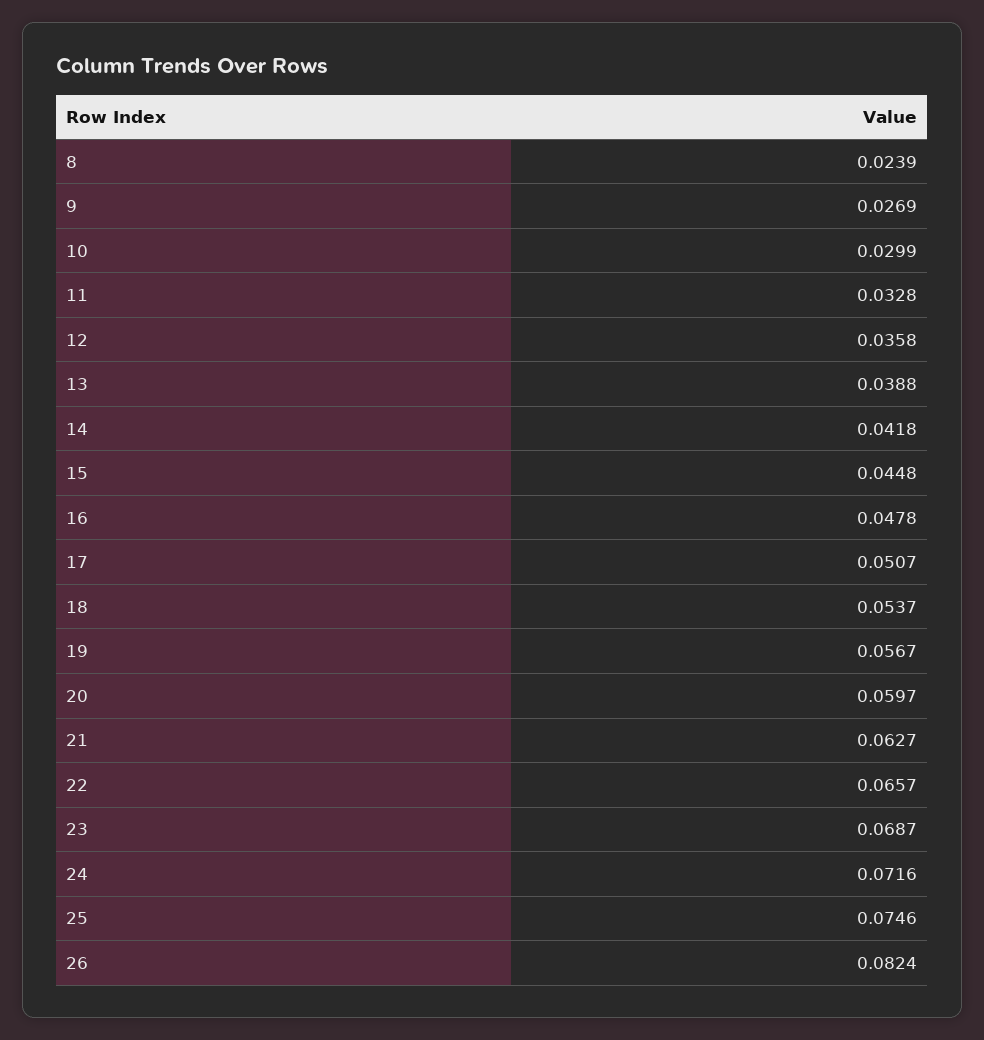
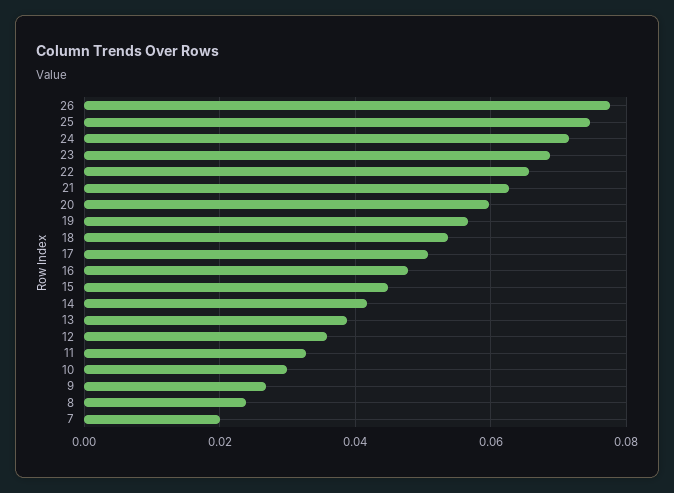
26: 0.0824 -> 0.078
7: none -> 0.02

